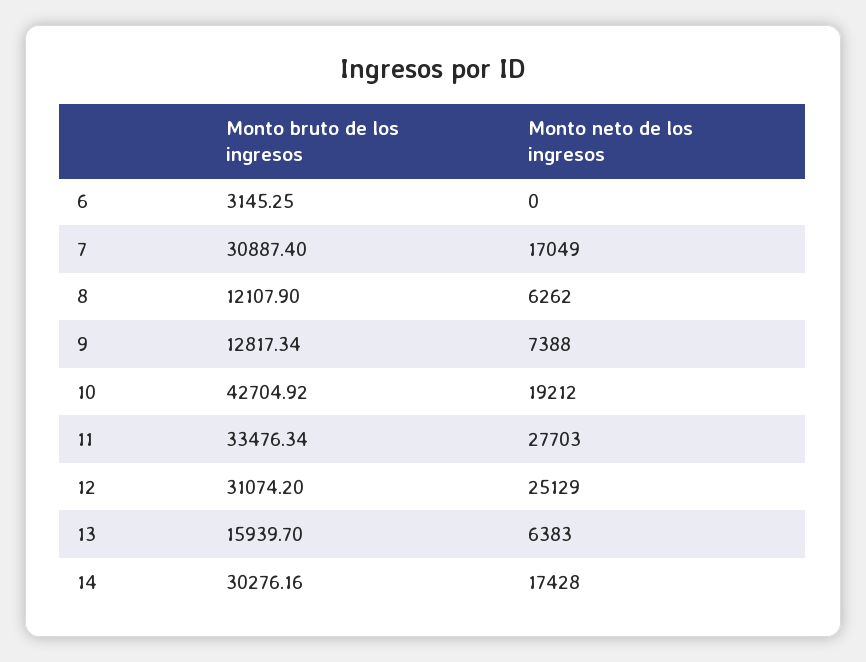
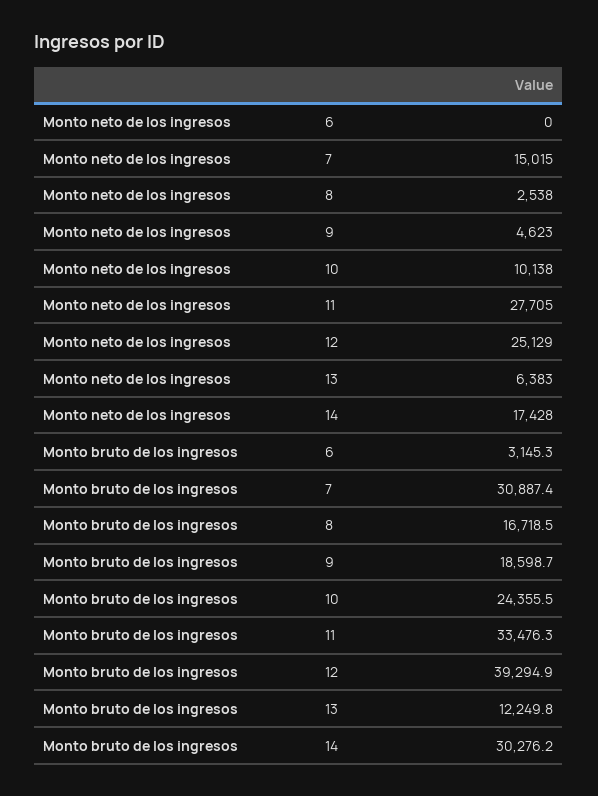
Monto neto de los ingresos, 7: 17049 -> 15015
Monto bruto de los ingresos, 8: 12107.9 -> 16718.5
Monto neto de los ingresos, 8: 6262 -> 2538
Monto bruto de los ingresos, 9: 12817.34 -> 18598.7
Monto neto de los ingresos, 9: 7388 -> 4623
Monto bruto de los ingresos, 10: 42704.92 -> 24355.5
Monto neto de los ingresos, 10: 19212 -> 10138
Monto neto de los ingresos, 11: 27703 -> 27705
Monto bruto de los ingresos, 12: 31074.2 -> 39294.9
Monto bruto de los ingresos, 13: 15939.7 -> 12249.8

